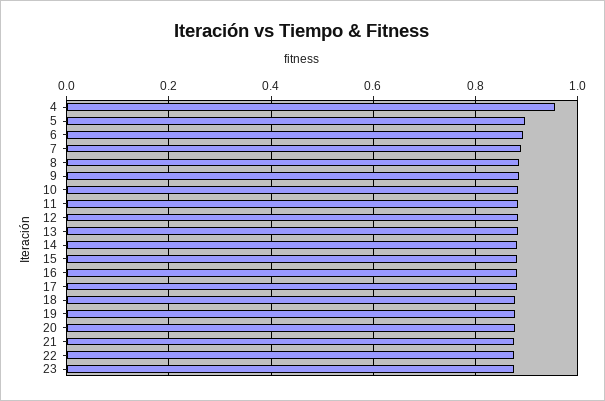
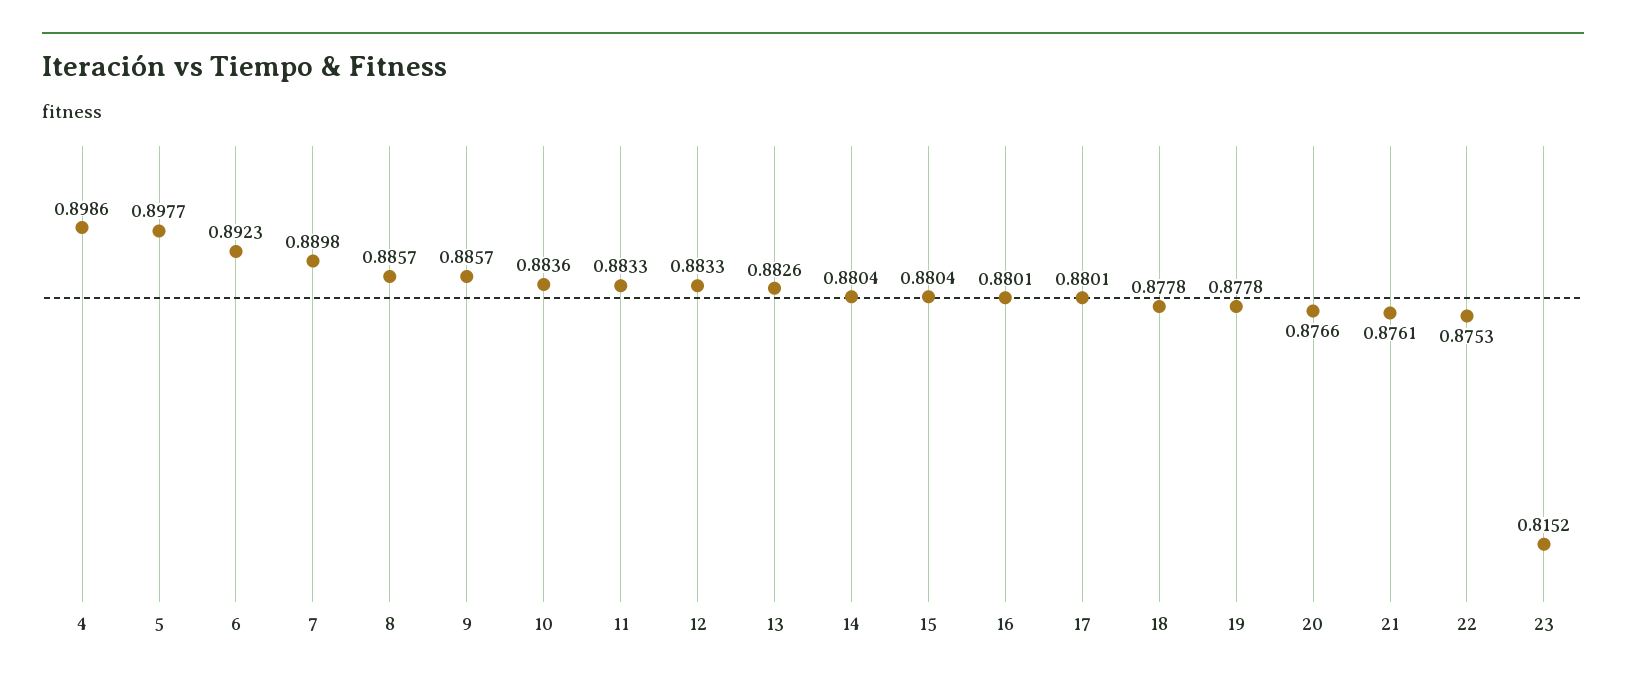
4: 0.96 -> 0.8986
23: 0.88 -> 0.8152

